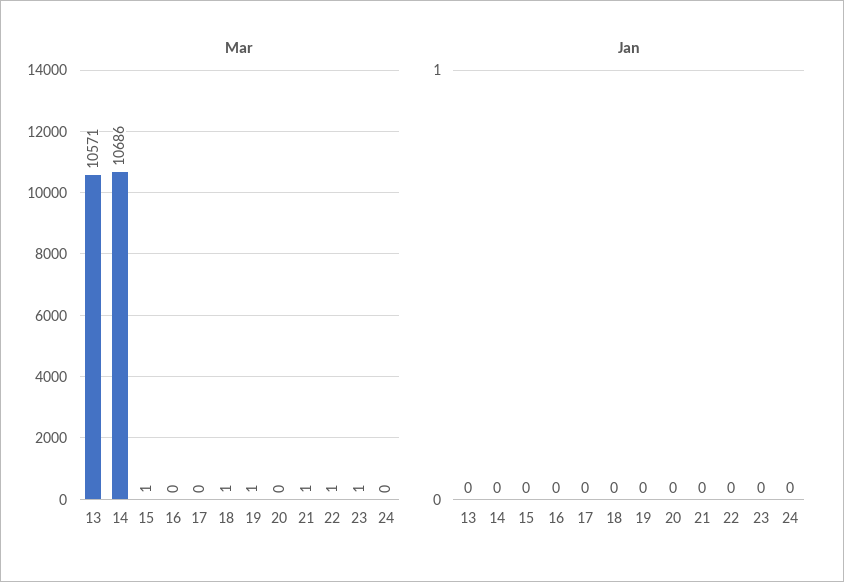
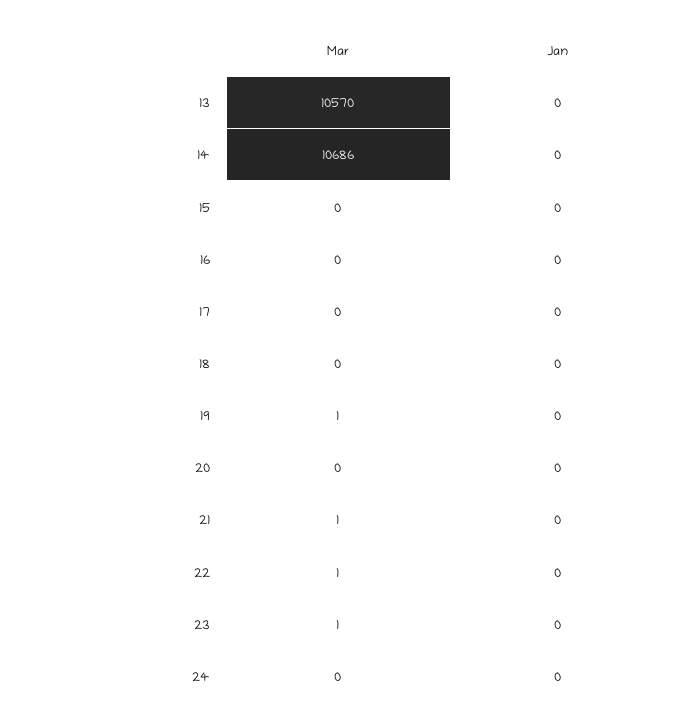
Mar, 13: 10571 -> 10570
Mar, 15: 1 -> 0
Mar, 18: 1 -> 0

